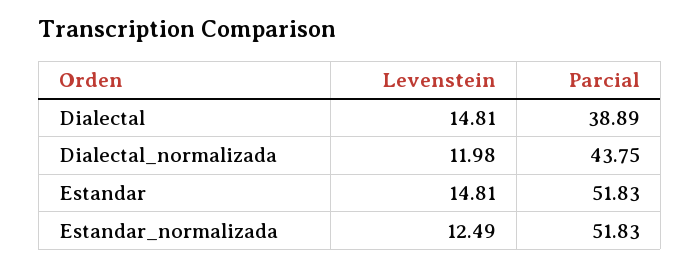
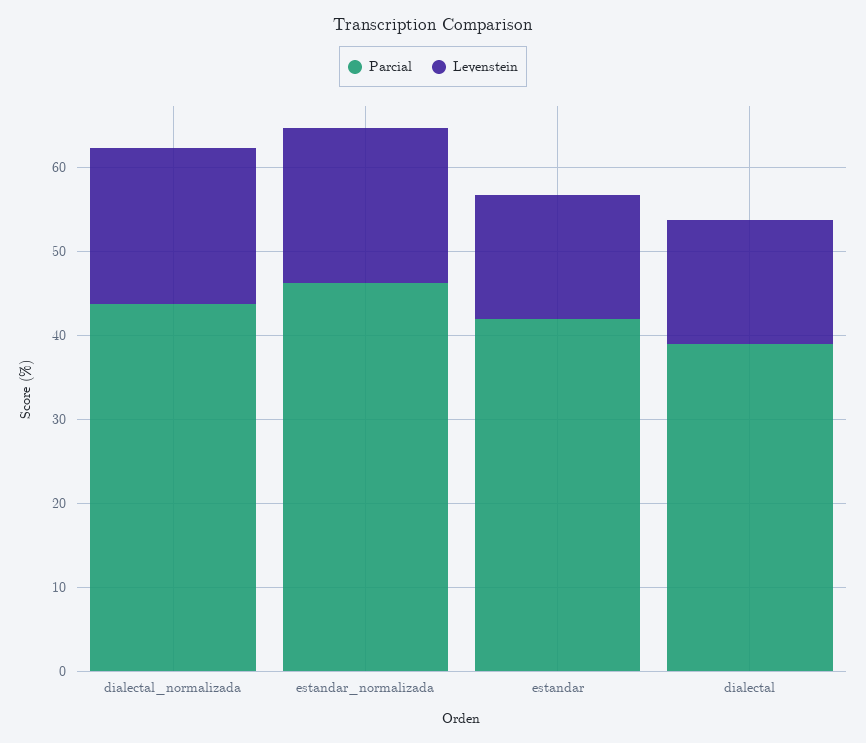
Levenstein, Dialectal_normalizada: 11.98 -> 18
Parcial, Estandar: 51.83 -> 42
Levenstein, Estandar_normalizada: 12.49 -> 18
Parcial, Estandar_normalizada: 51.83 -> 46

